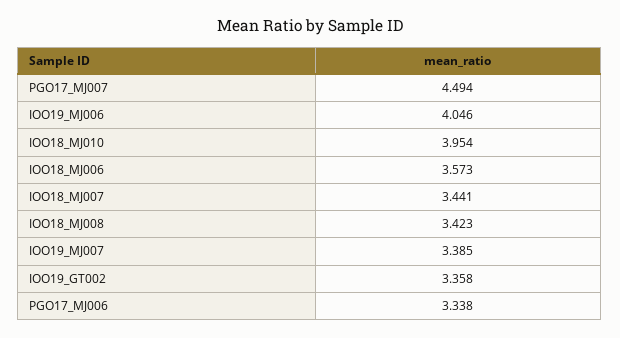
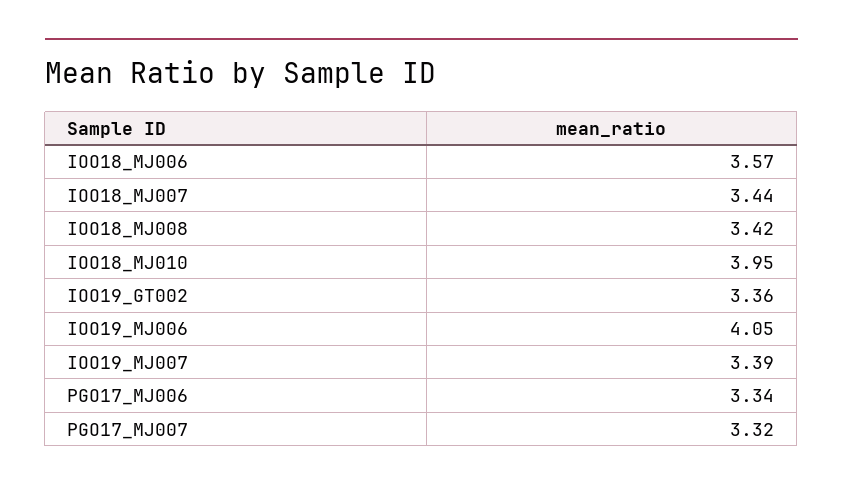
PGO17_MJ007: 4.494 -> 3.32

